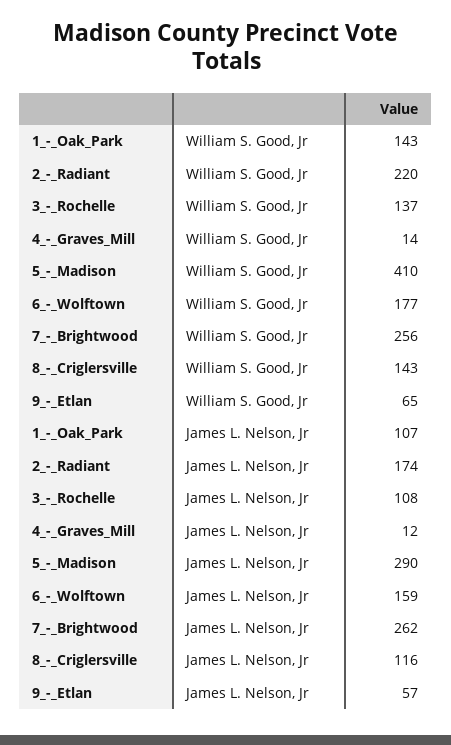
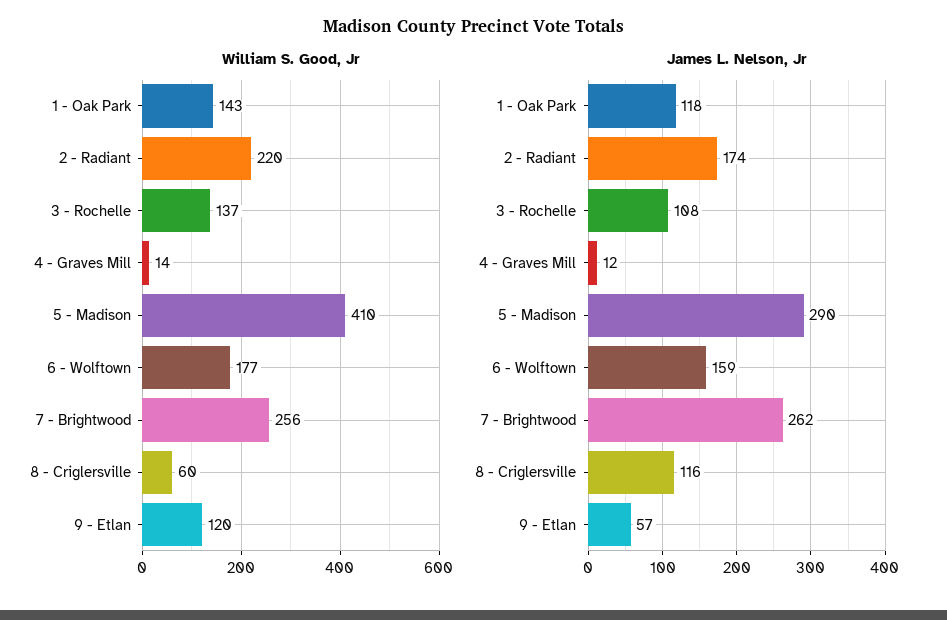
William S. Good, Jr, 8_-_Criglersville: 143 -> 60
William S. Good, Jr, 9_-_Etlan: 65 -> 120
James L. Nelson, Jr, 1_-_Oak_Park: 107 -> 118

